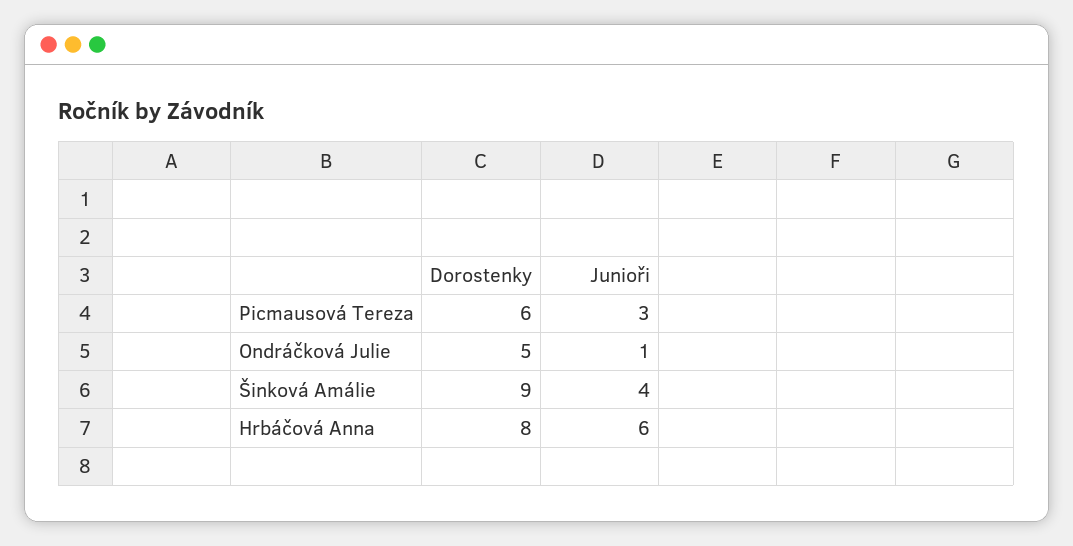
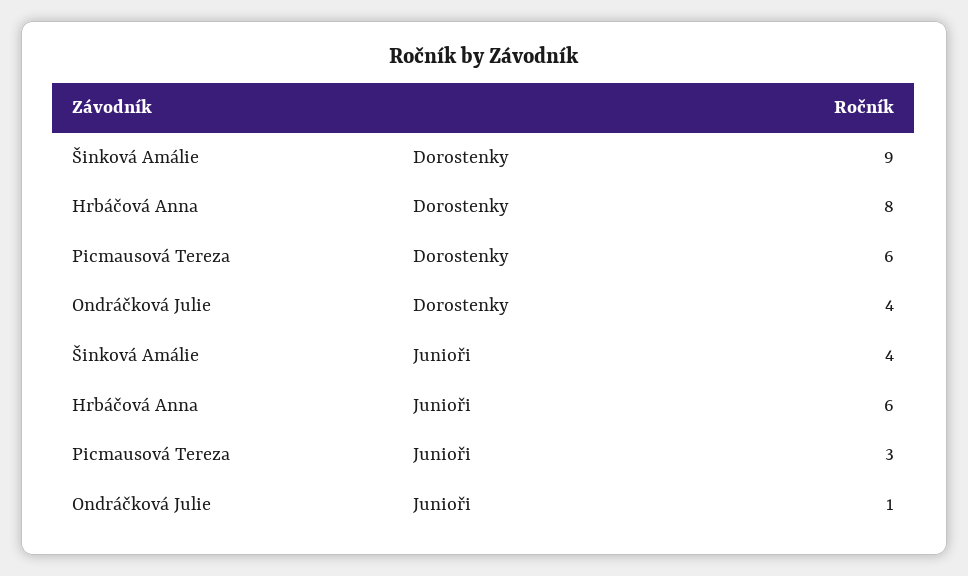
Dorostenky, Ondráčková Julie: 5 -> 4

